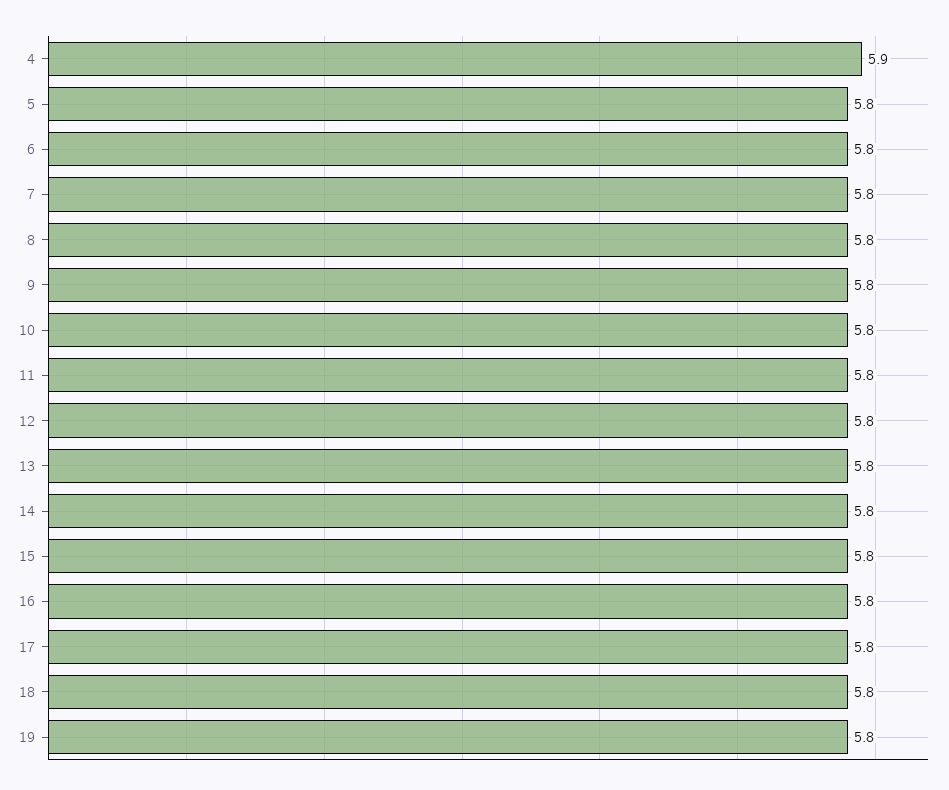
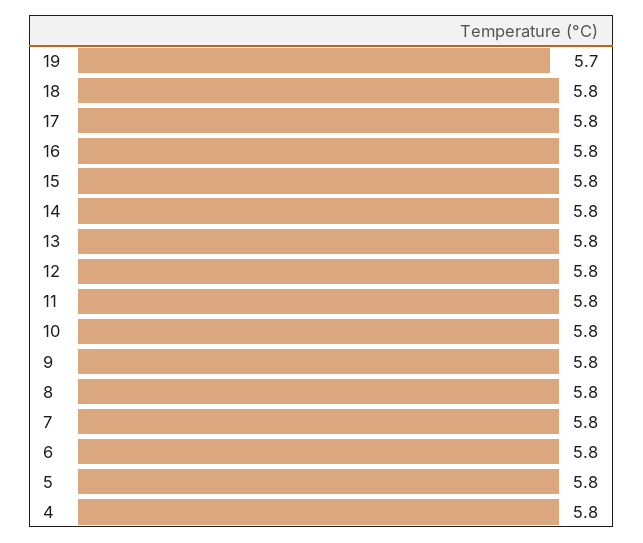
4: 5.9 -> 5.8
19: 5.8 -> 5.7

